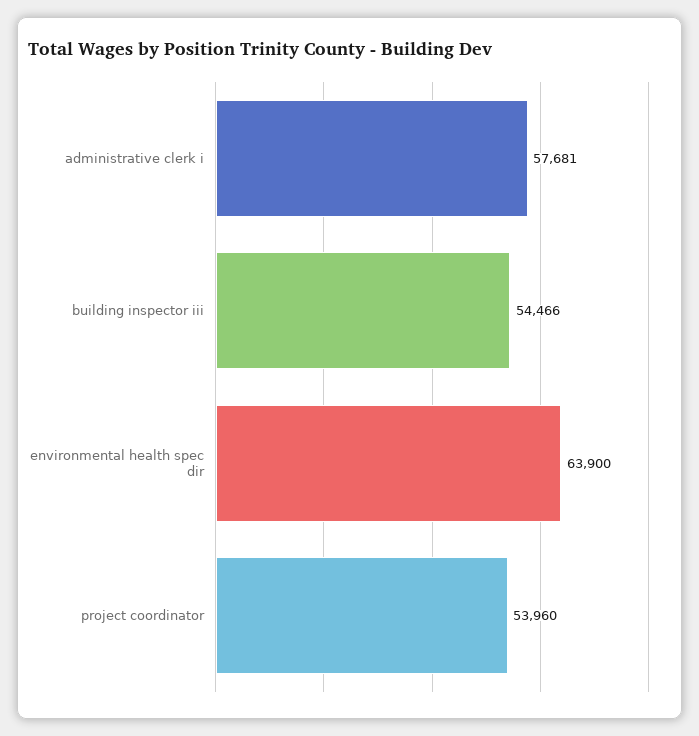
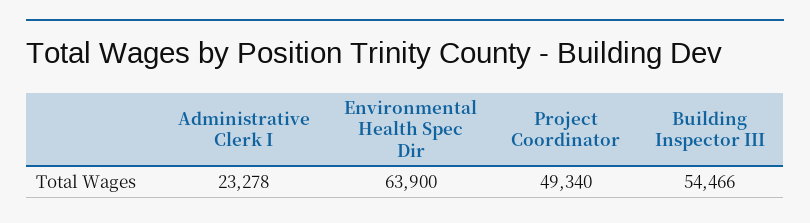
administrative clerk i: 57681 -> 23278
project coordinator: 53960 -> 49340

